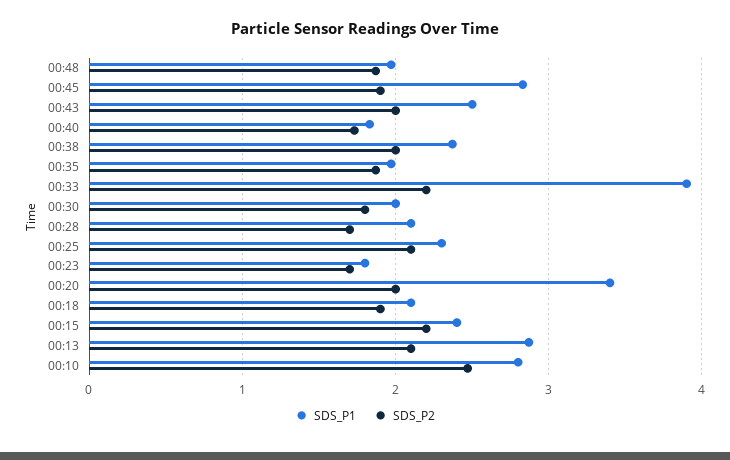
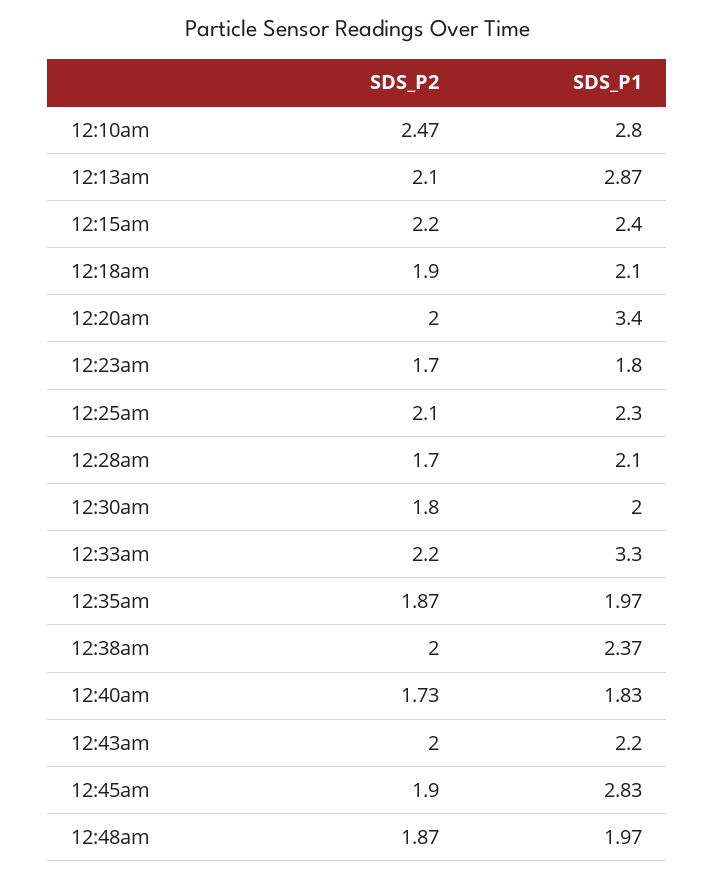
SDS_P1, 00:43: 2.5 -> 2.2
SDS_P1, 00:33: 3.9 -> 3.3

